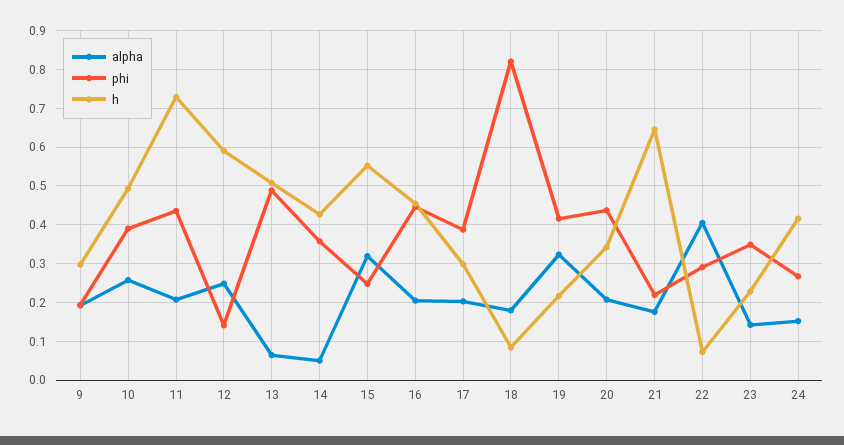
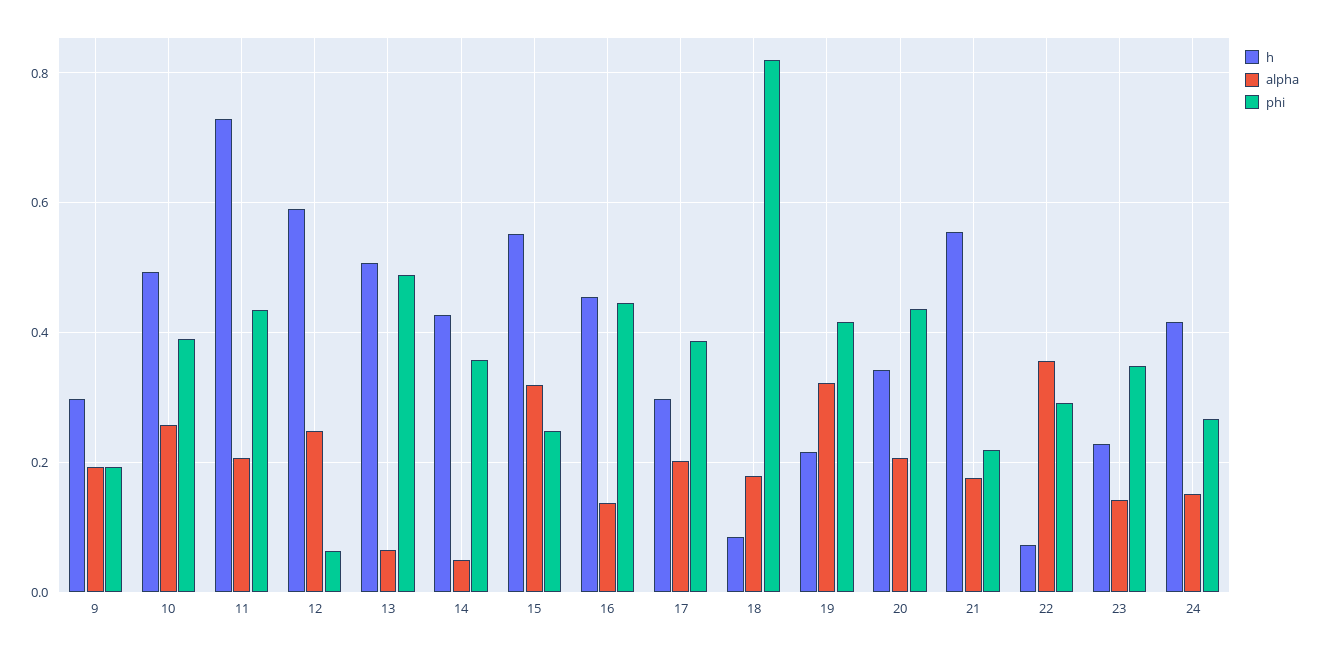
phi, 12: 0.14 -> 0.06
alpha, 16: 0.2 -> 0.14
h, 21: 0.64 -> 0.56
alpha, 22: 0.4 -> 0.36

